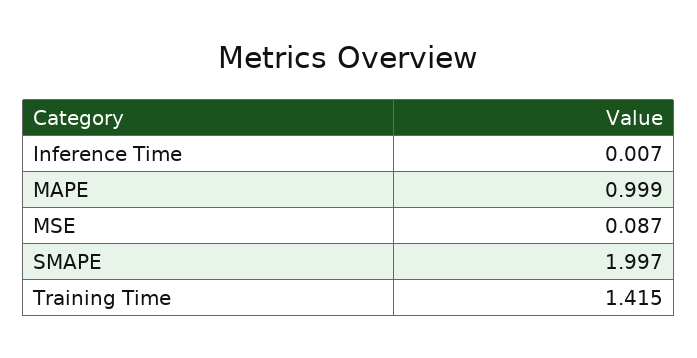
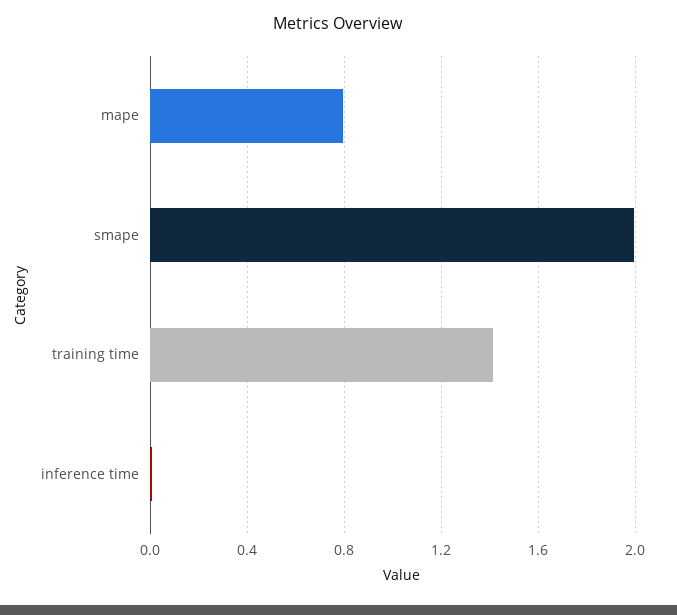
MAPE: 0.999 -> 0.8
MSE: 0.087 -> none

